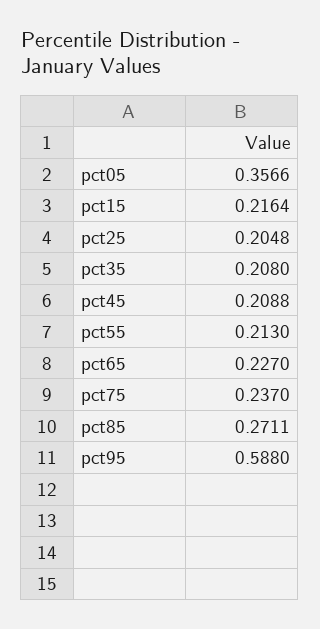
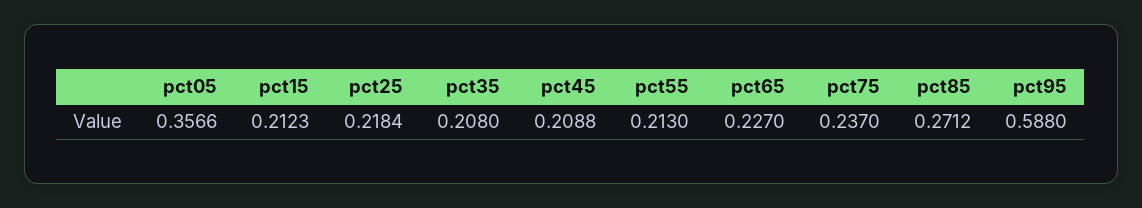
pct15: 0.2164 -> 0.2123
pct25: 0.2048 -> 0.2184
pct85: 0.2711 -> 0.2712

